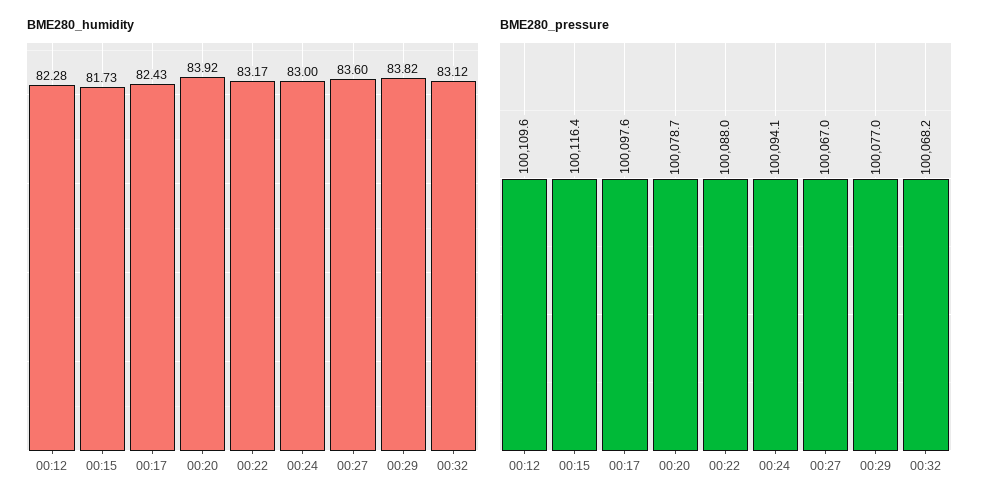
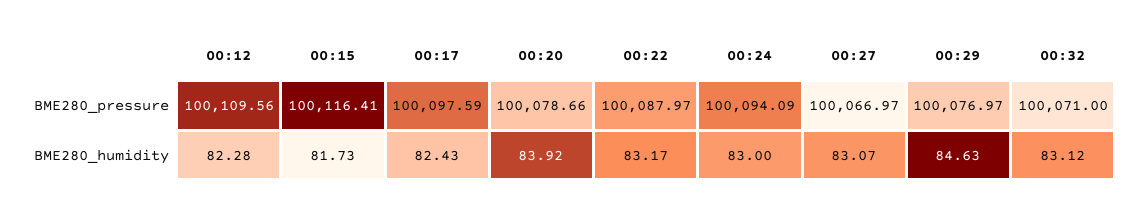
BME280_humidity, 00:27: 83.6 -> 83.07
BME280_humidity, 00:29: 83.82 -> 84.63
BME280_pressure, 00:32: 100068.2 -> 100071

